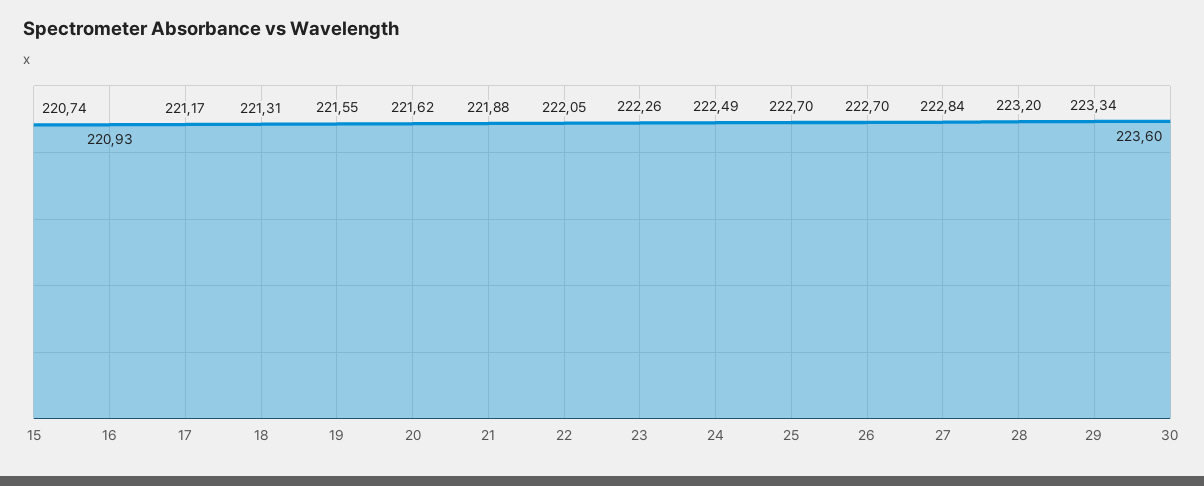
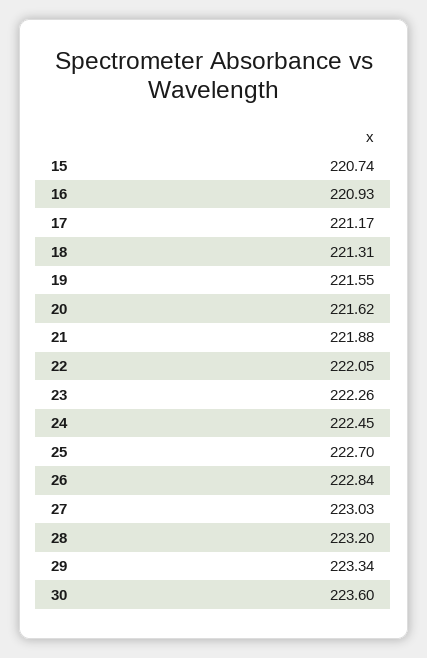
24: 222.49 -> 222.45
26: 222.7 -> 222.84
27: 222.84 -> 223.03

